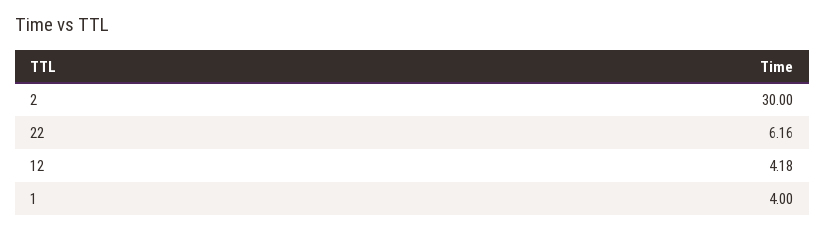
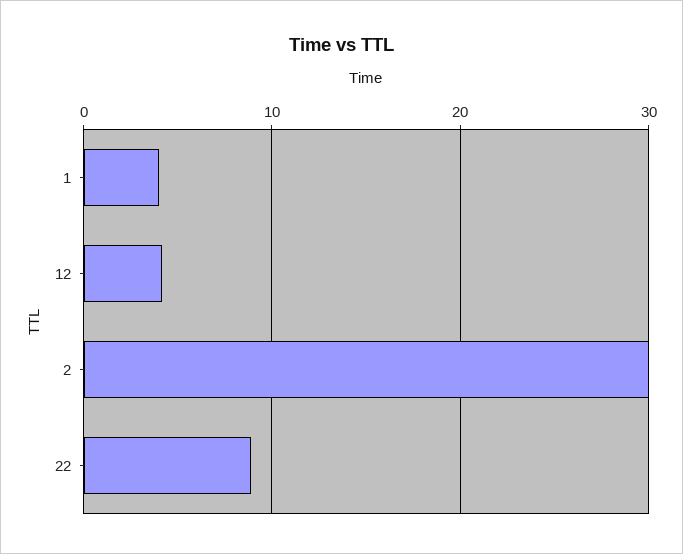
22: 6.16 -> 9

